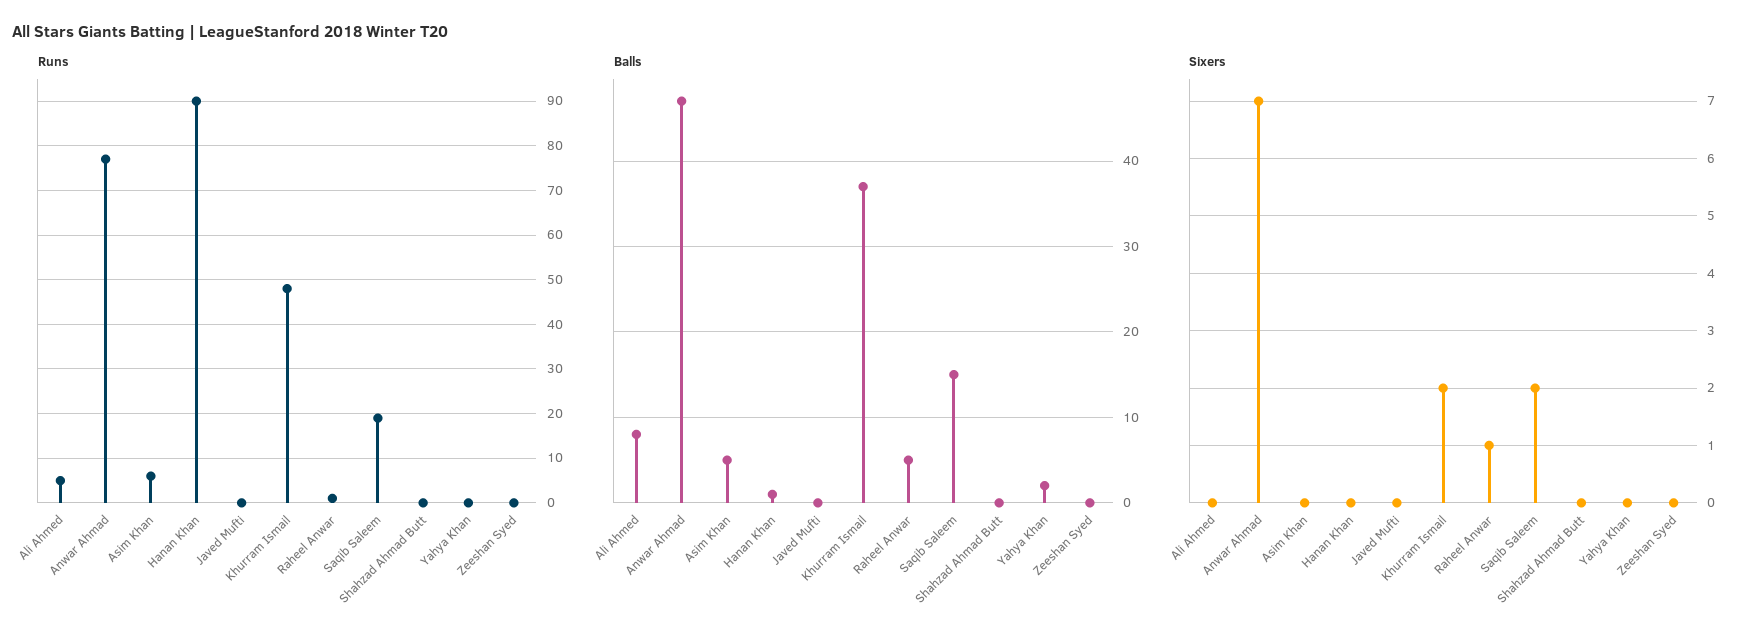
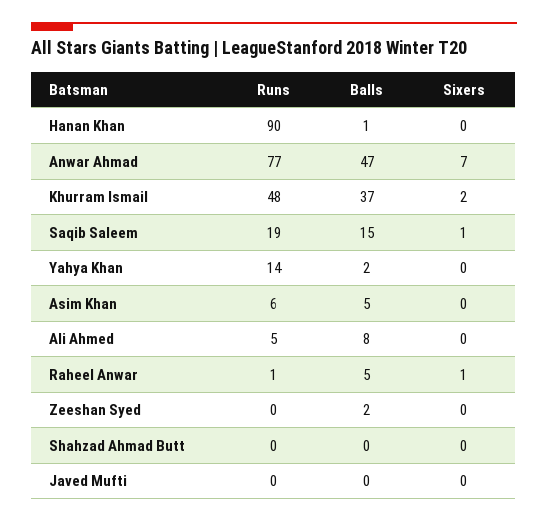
Runs, Yahya Khan: 0 -> 14
Balls, Zeeshan Syed: 0 -> 2
Sixers, Saqib Saleem: 2 -> 1

